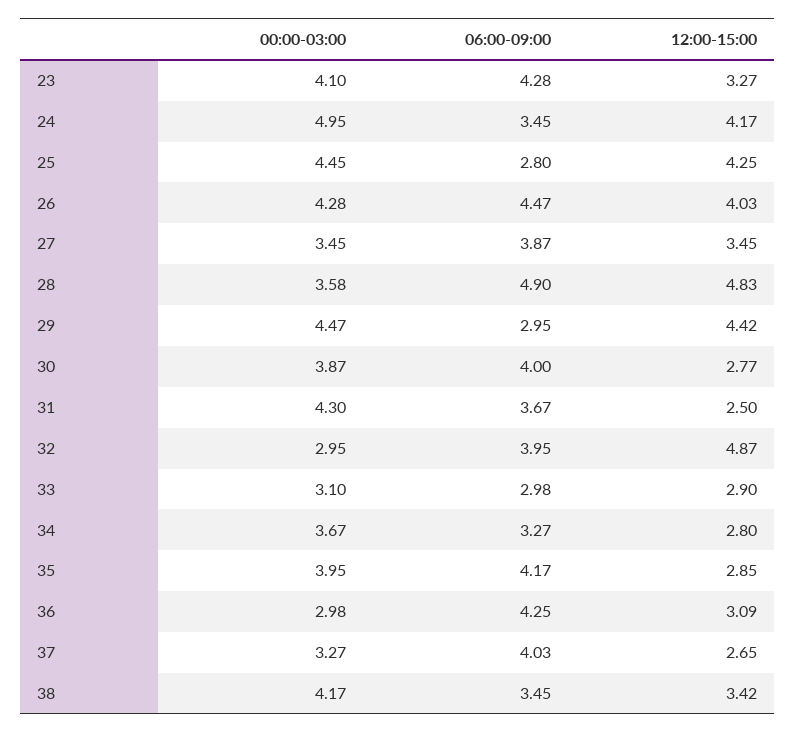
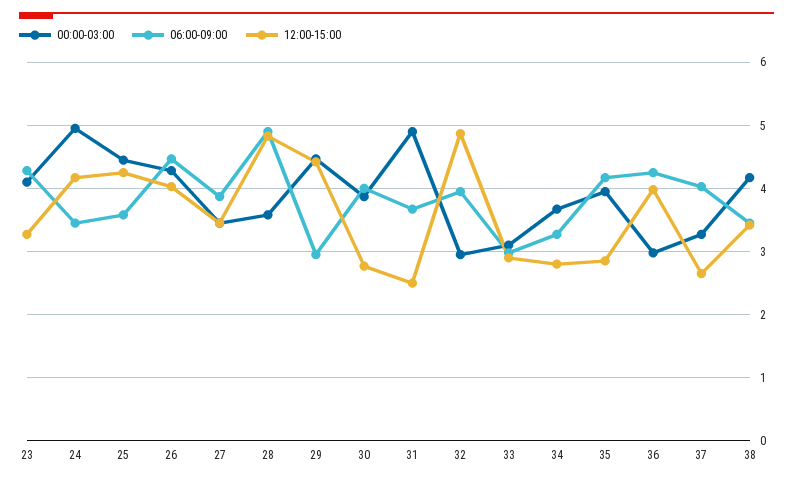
06:00-09:00, 25: 2.8 -> 3.6
00:00-03:00, 31: 4.3 -> 4.9
12:00-15:00, 36: 3.09 -> 4

